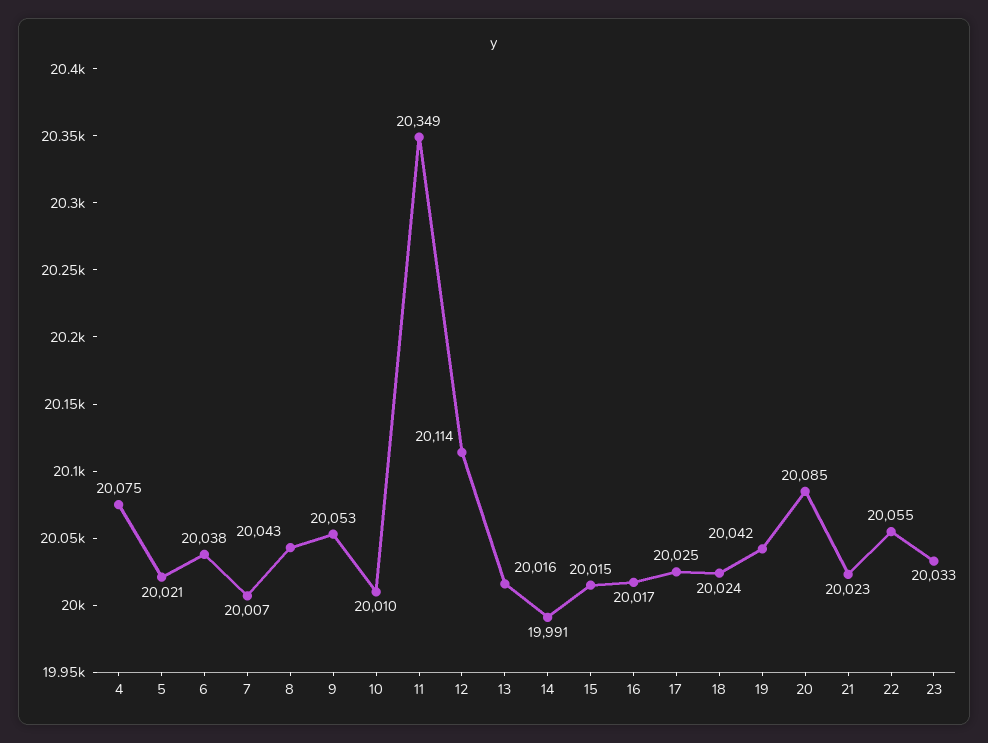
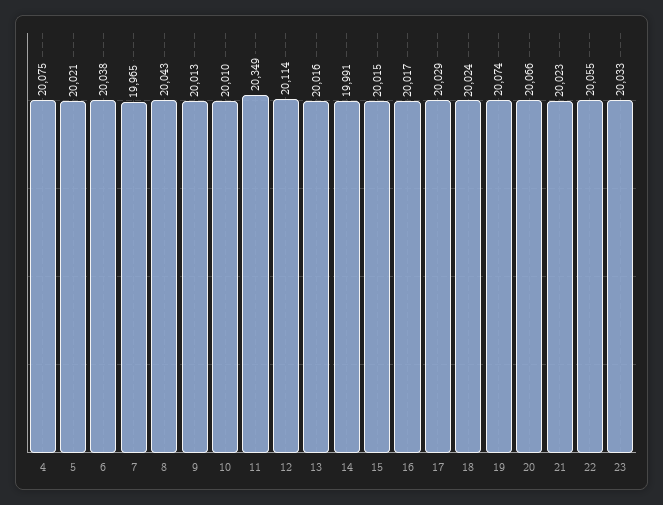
7: 20007 -> 19965
9: 20053 -> 20013
17: 20025 -> 20029
19: 20042 -> 20074
20: 20085 -> 20066

